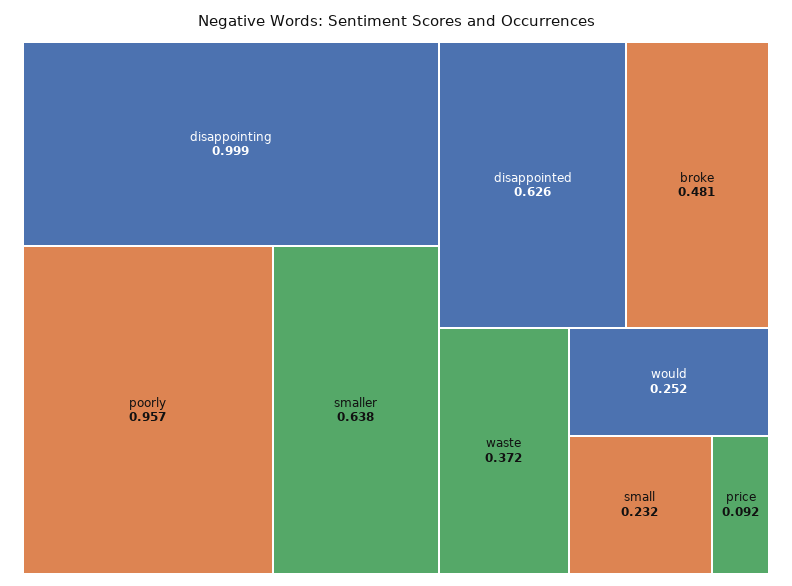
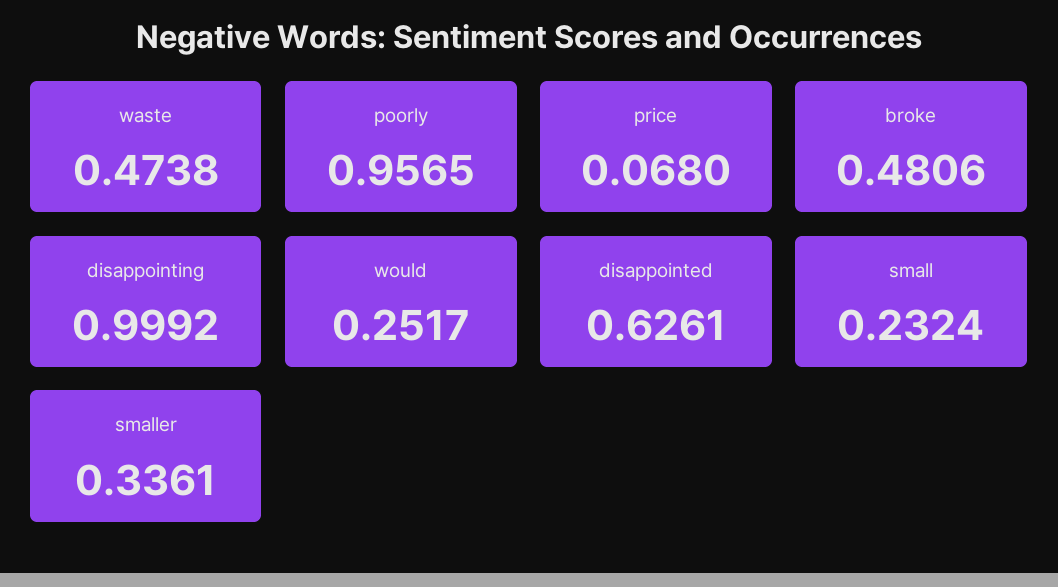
smaller: 0.638 -> 0.3361
waste: 0.372 -> 0.4738
price: 0.092 -> 0.068

